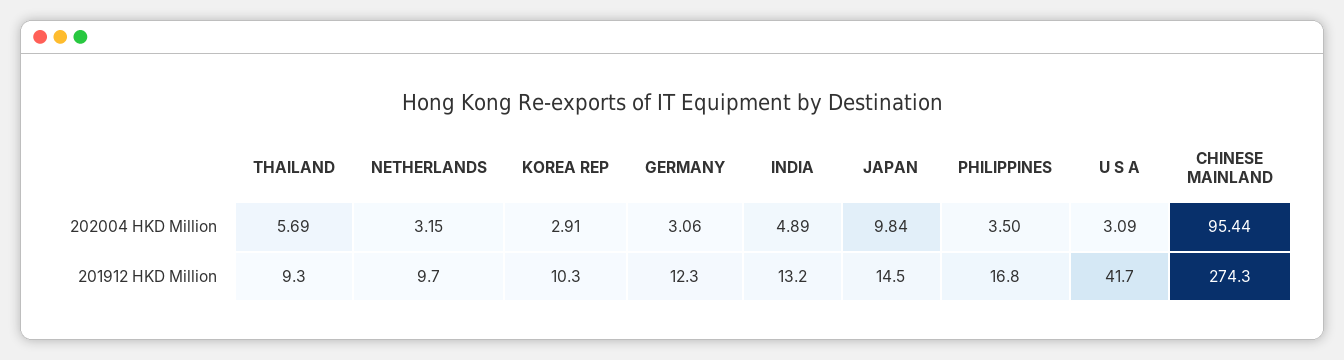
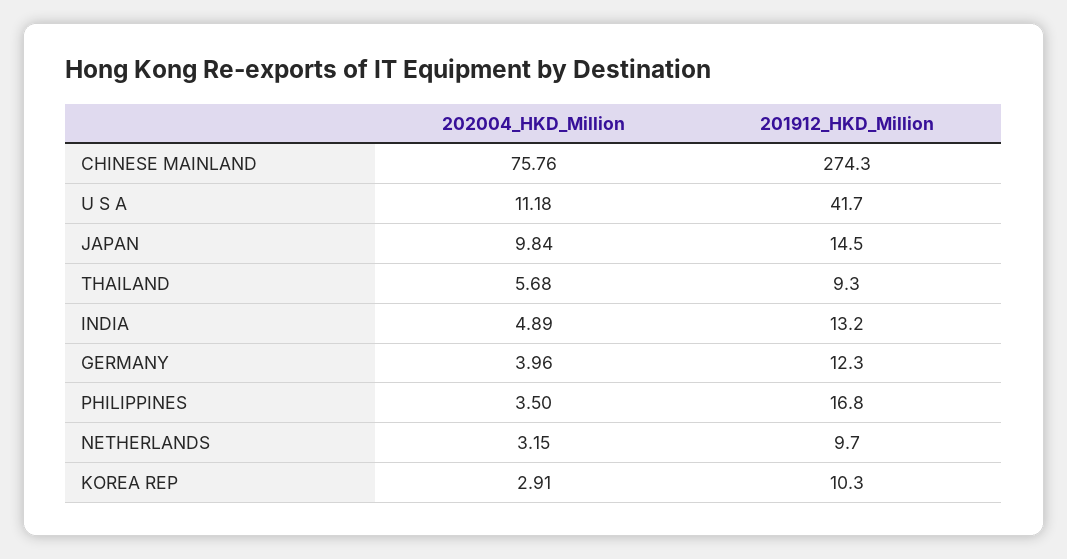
THAILAND, 202004 HKD Million: 5.69 -> 5.68
GERMANY, 202004 HKD Million: 3.06 -> 3.96
U S A, 202004 HKD Million: 3.09 -> 11.18
CHINESE MAINLAND, 202004 HKD Million: 95.44 -> 75.76

